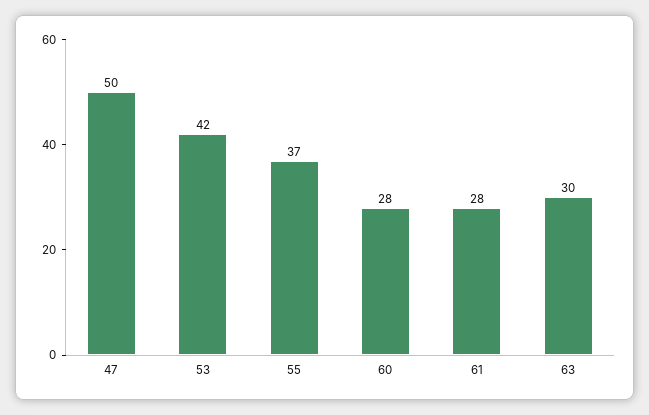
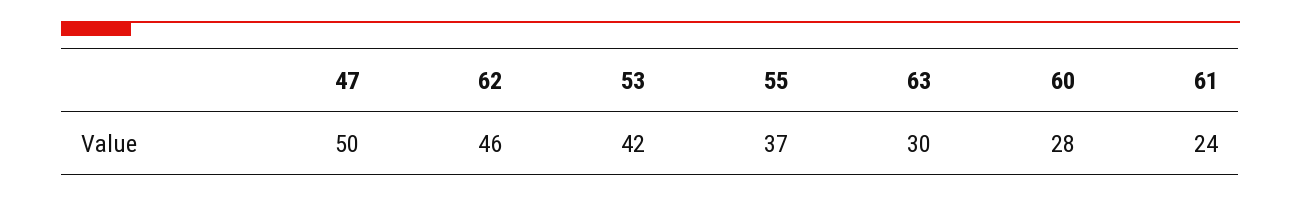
61: 28 -> 24
62: none -> 46

